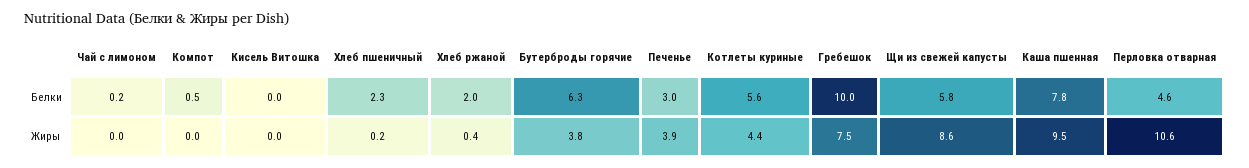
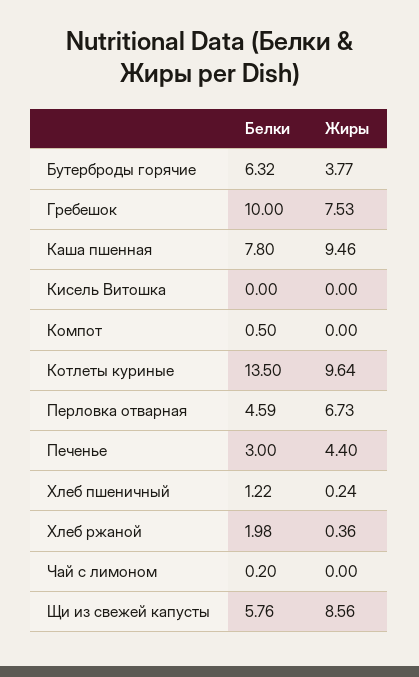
Хлеб пшеничный, Белки: 2.3 -> 1.22
Котлеты куриные, Белки: 5.6 -> 13.5
Печенье, Жиры: 3.9 -> 4.4
Котлеты куриные, Жиры: 4.4 -> 9.64
Перловка отварная, Жиры: 10.6 -> 6.73

